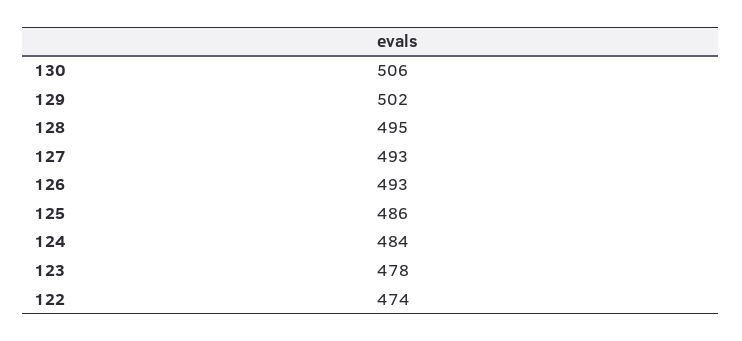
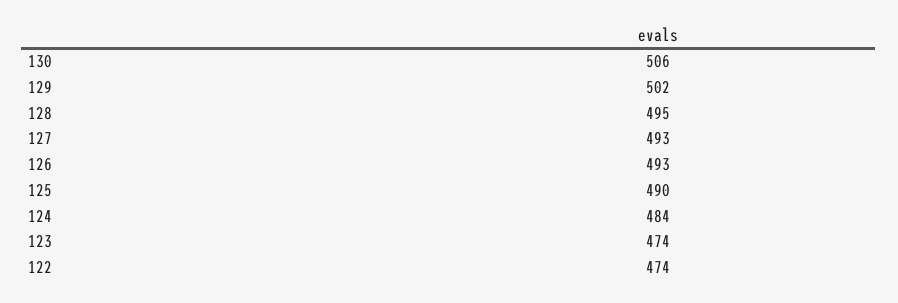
125: 486 -> 490
123: 478 -> 474

